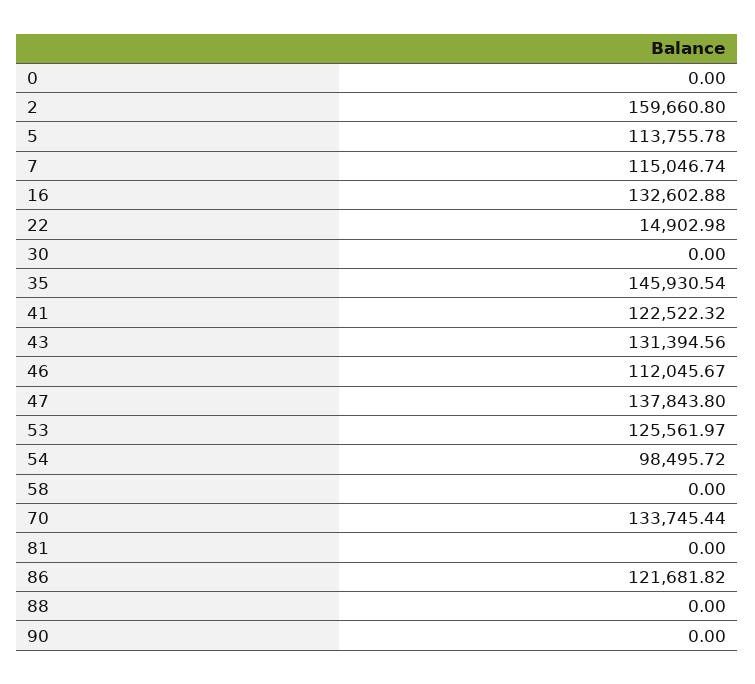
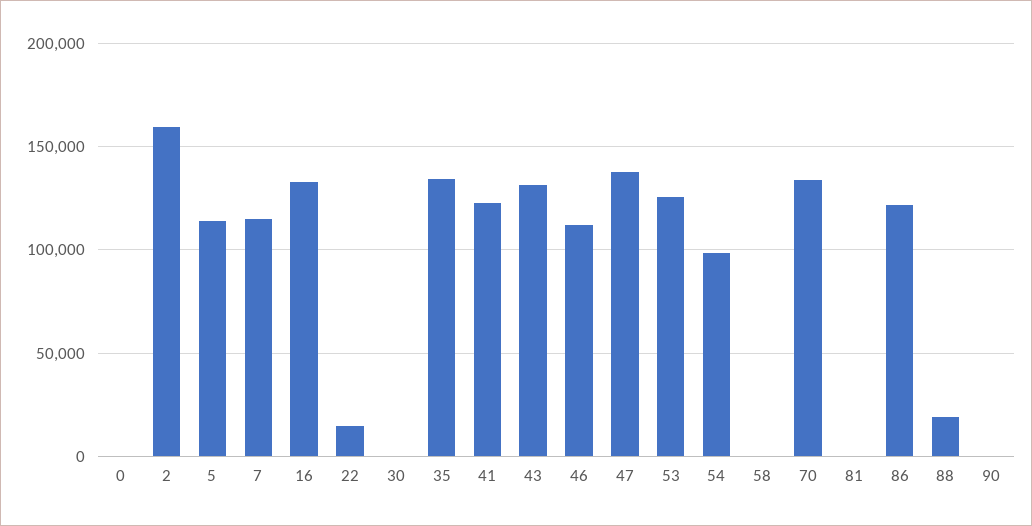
35: 145930.54 -> 135000
88: 0 -> 20000

